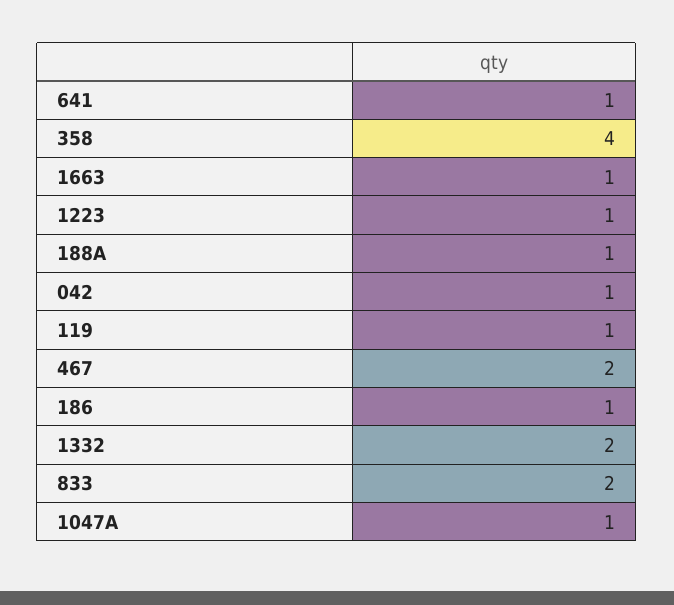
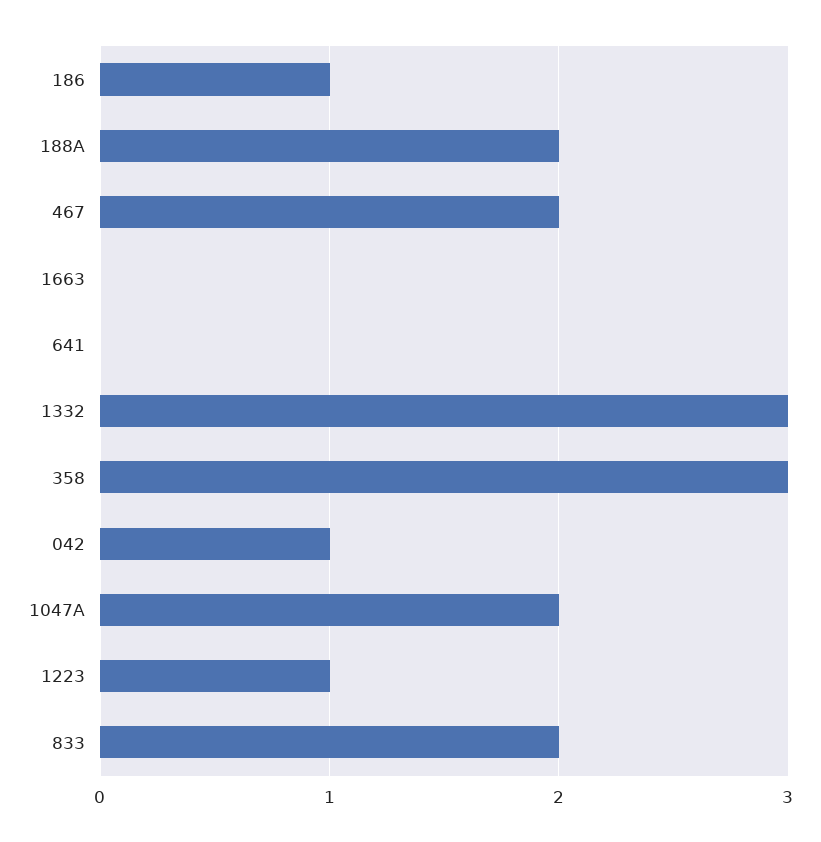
641: 1 -> 0
358: 4 -> 3
1663: 1 -> 0
188A: 1 -> 2
119: 1 -> none
1332: 2 -> 3
1047A: 1 -> 2

